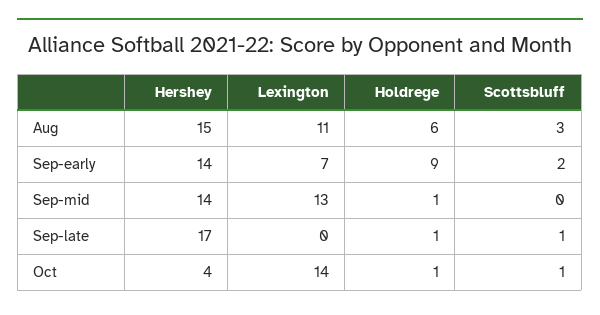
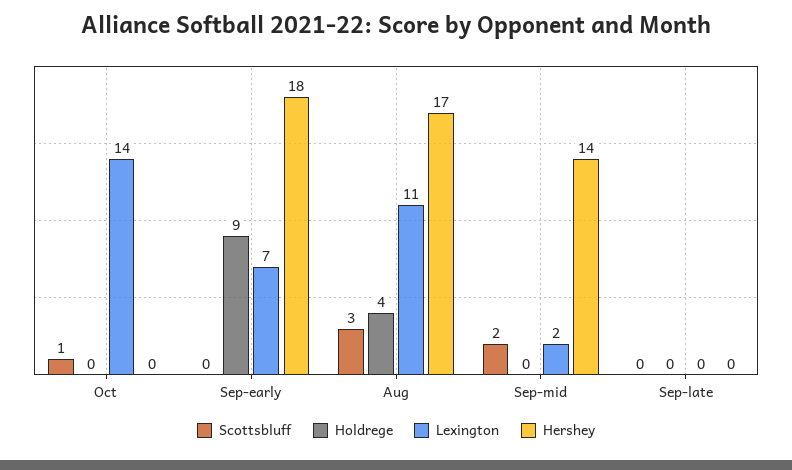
Hershey, Aug: 15 -> 17
Holdrege, Aug: 6 -> 4
Hershey, Sep-early: 14 -> 18
Scottsbluff, Sep-early: 2 -> 0
Lexington, Sep-mid: 13 -> 2
Holdrege, Sep-mid: 1 -> 0
Scottsbluff, Sep-mid: 0 -> 2
Hershey, Sep-late: 17 -> 0
Holdrege, Sep-late: 1 -> 0
Scottsbluff, Sep-late: 1 -> 0
Hershey, Oct: 4 -> 0
Holdrege, Oct: 1 -> 0

